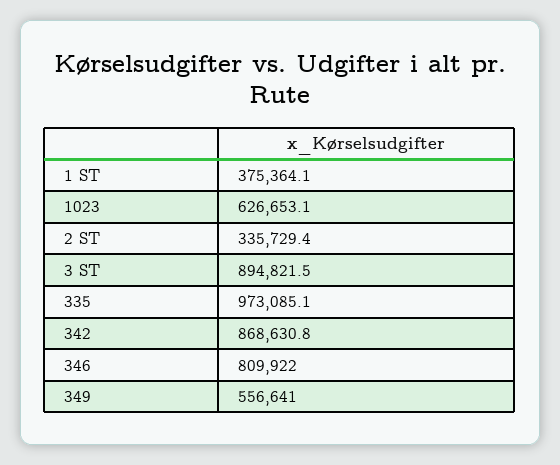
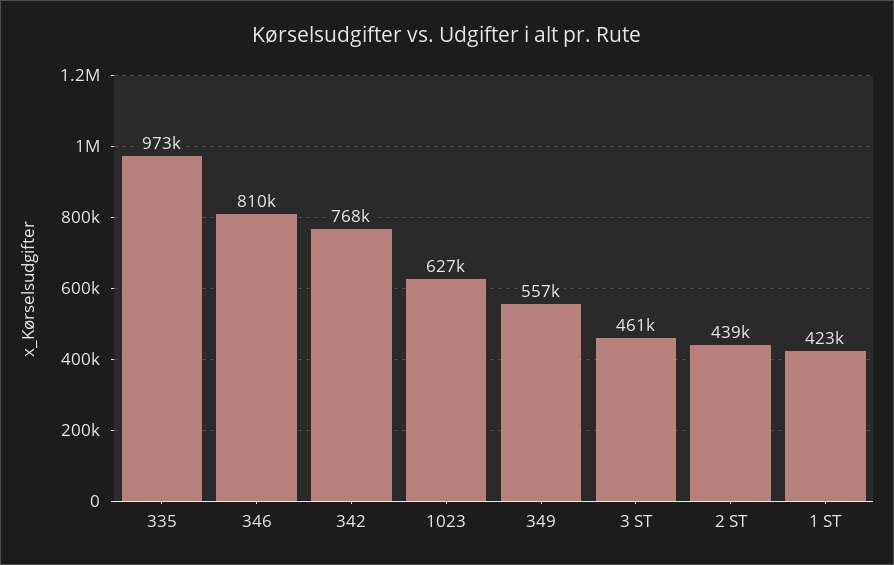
1 ST: 375364.1 -> 423000
2 ST: 335729.4 -> 439000
3 ST: 894821.5 -> 461000
342: 868630.8 -> 768000

